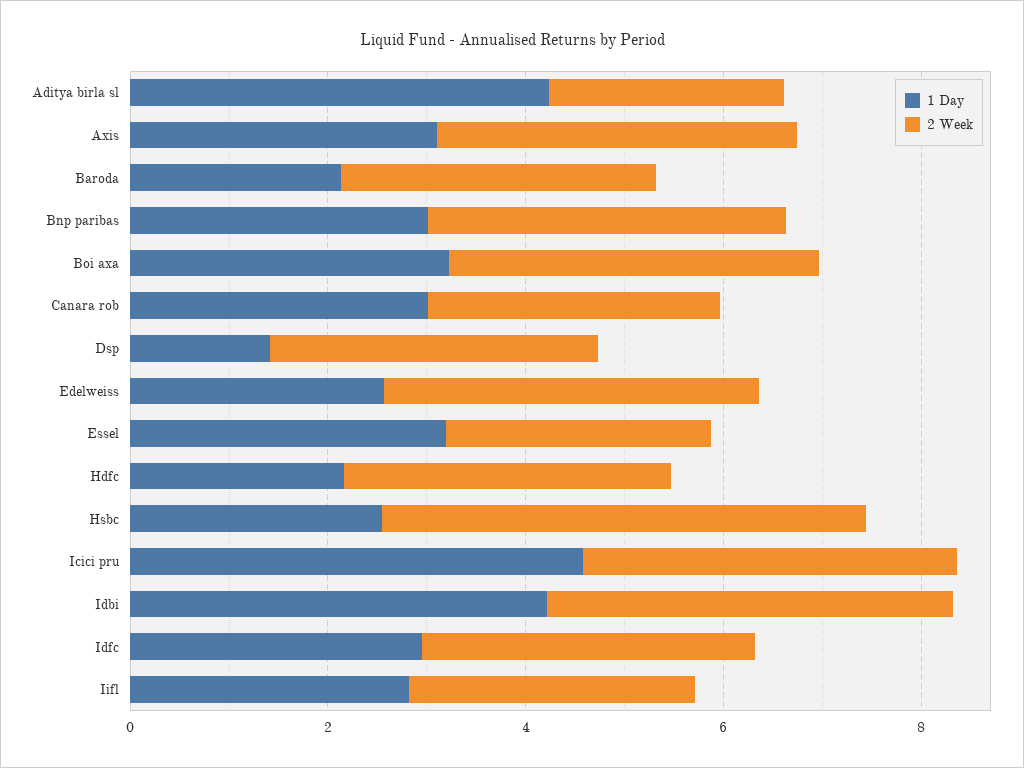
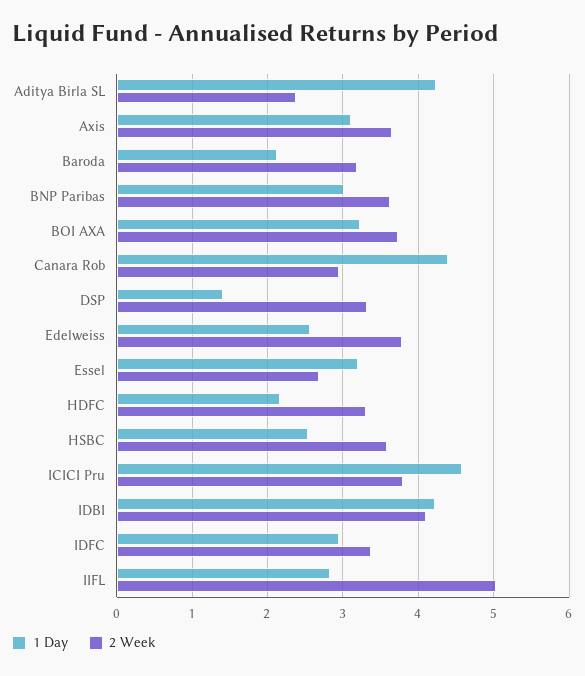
1 Day, Canara rob: 3 -> 4.4
2 Week, Hsbc: 5 -> 3.6
2 Week, Iifl: 3 -> 5

